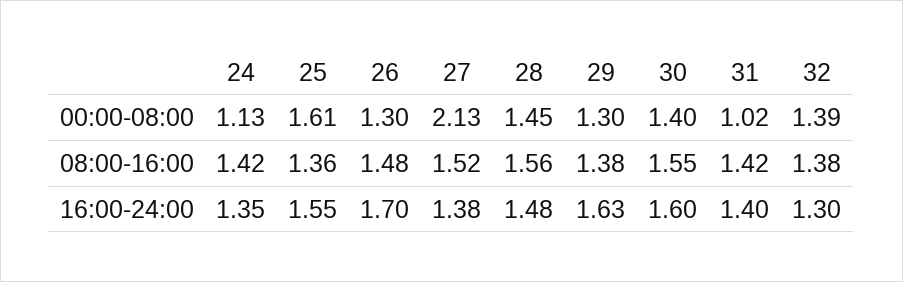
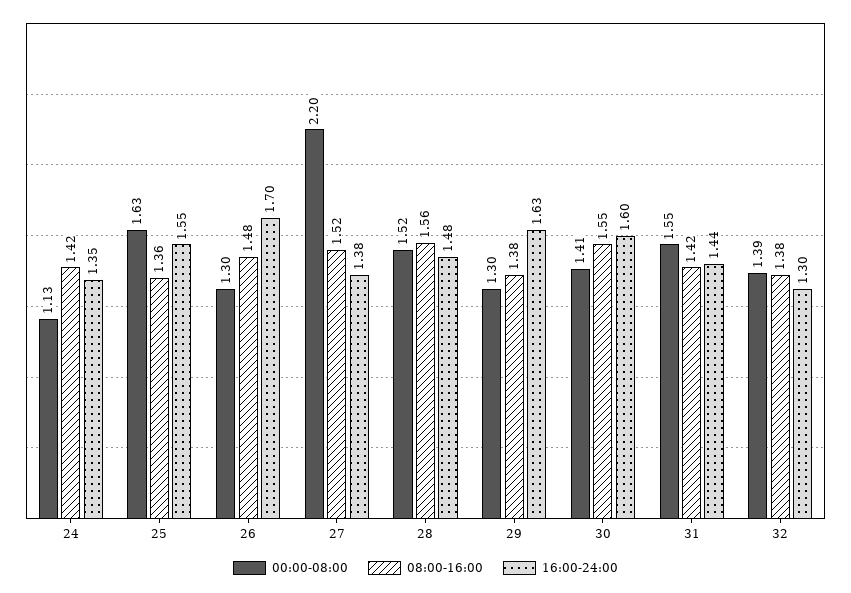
00:00-08:00, 25: 1.61 -> 1.63
00:00-08:00, 27: 2.13 -> 2.2
00:00-08:00, 28: 1.45 -> 1.52
00:00-08:00, 30: 1.4 -> 1.41
00:00-08:00, 31: 1.02 -> 1.55
16:00-24:00, 31: 1.4 -> 1.44

